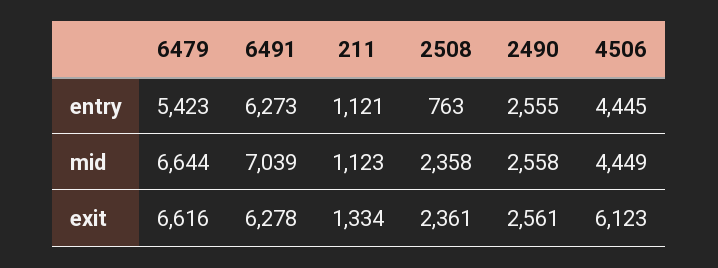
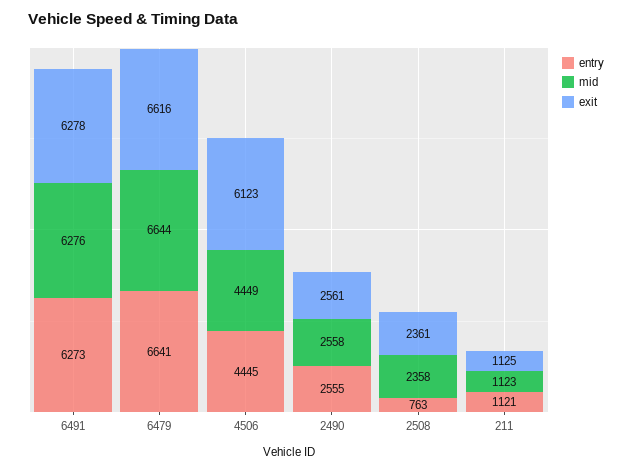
entry, 6479: 5423 -> 6641
mid, 6491: 7039 -> 6276
exit, 211: 1334 -> 1125

